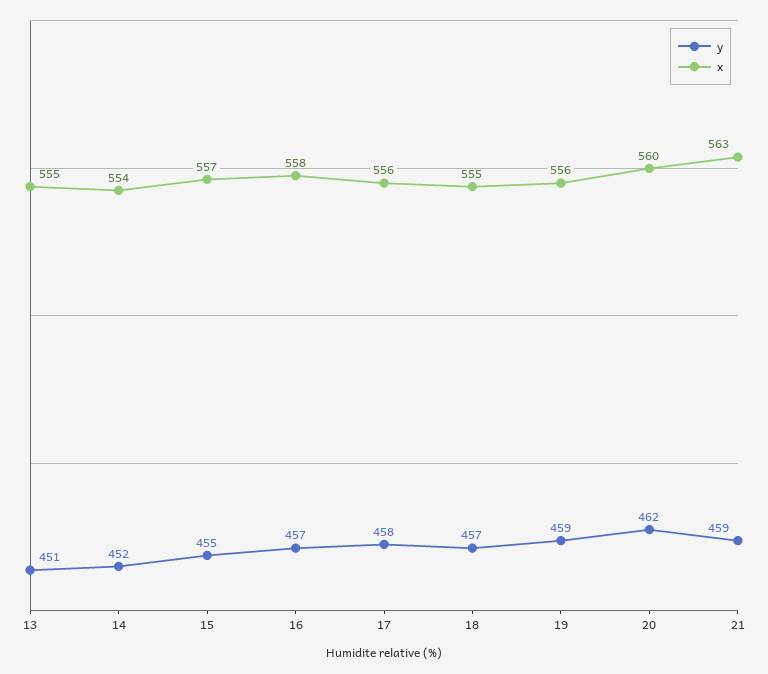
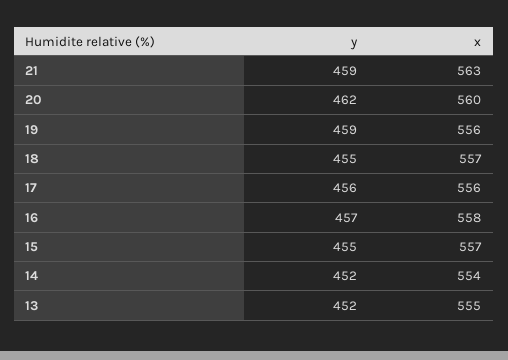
y, 13: 451 -> 452
y, 17: 458 -> 456
y, 18: 457 -> 455
x, 18: 555 -> 557

